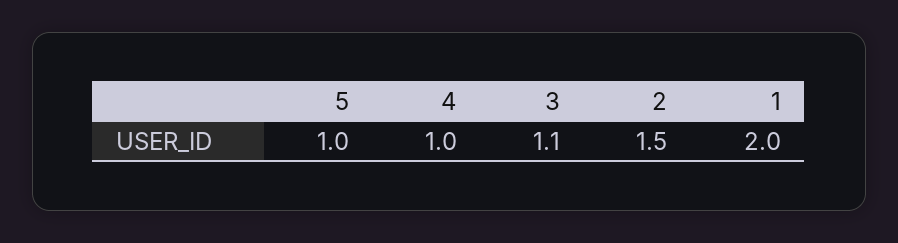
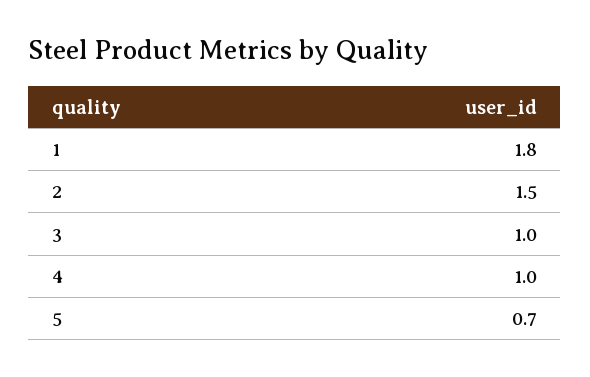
5: 1 -> 0.7
3: 1.1 -> 1
1: 2 -> 1.8

